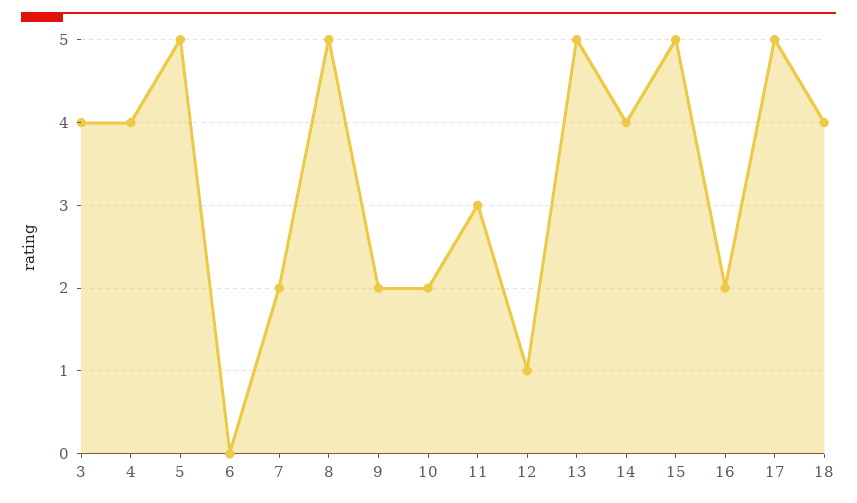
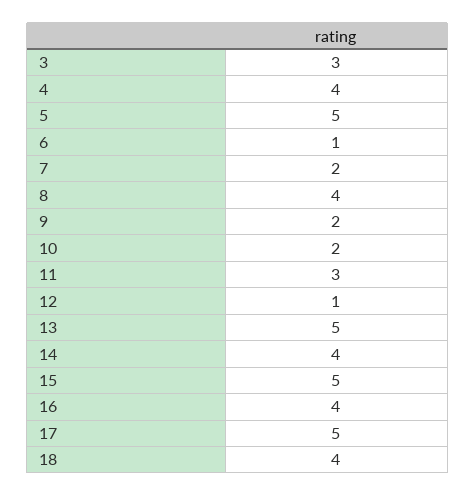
3: 4 -> 3
6: 0 -> 1
8: 5 -> 4
16: 2 -> 4

